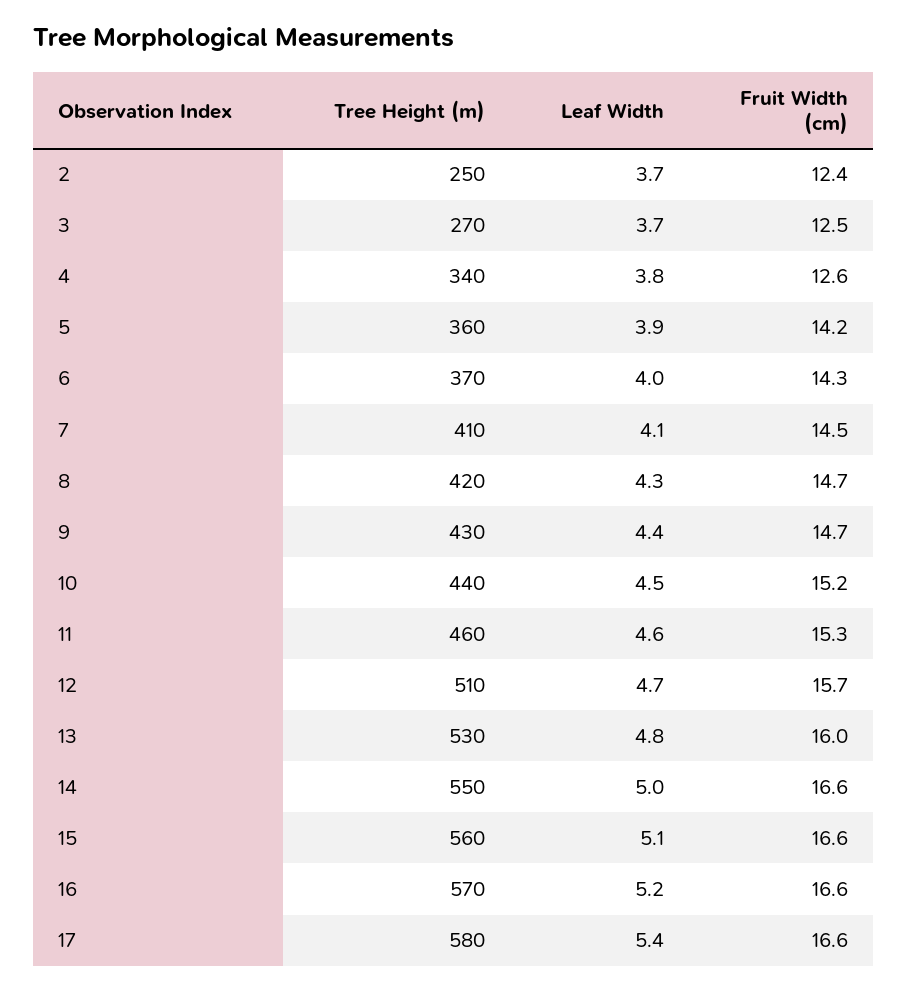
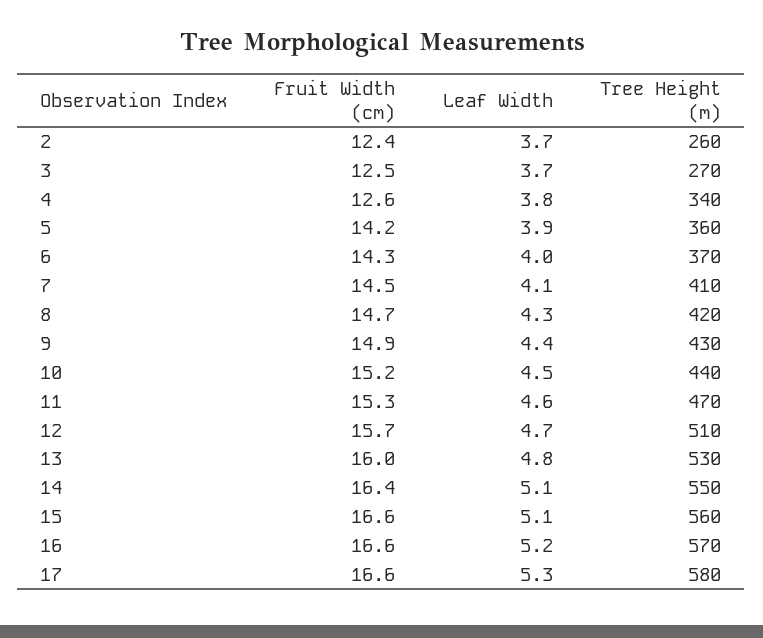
Tree Height (m), 2: 250 -> 260
Fruit Width (cm), 9: 14.7 -> 14.9
Tree Height (m), 11: 460 -> 470
Leaf Width, 14: 5 -> 5.1
Fruit Width (cm), 14: 16.6 -> 16.4
Leaf Width, 17: 5.4 -> 5.3

